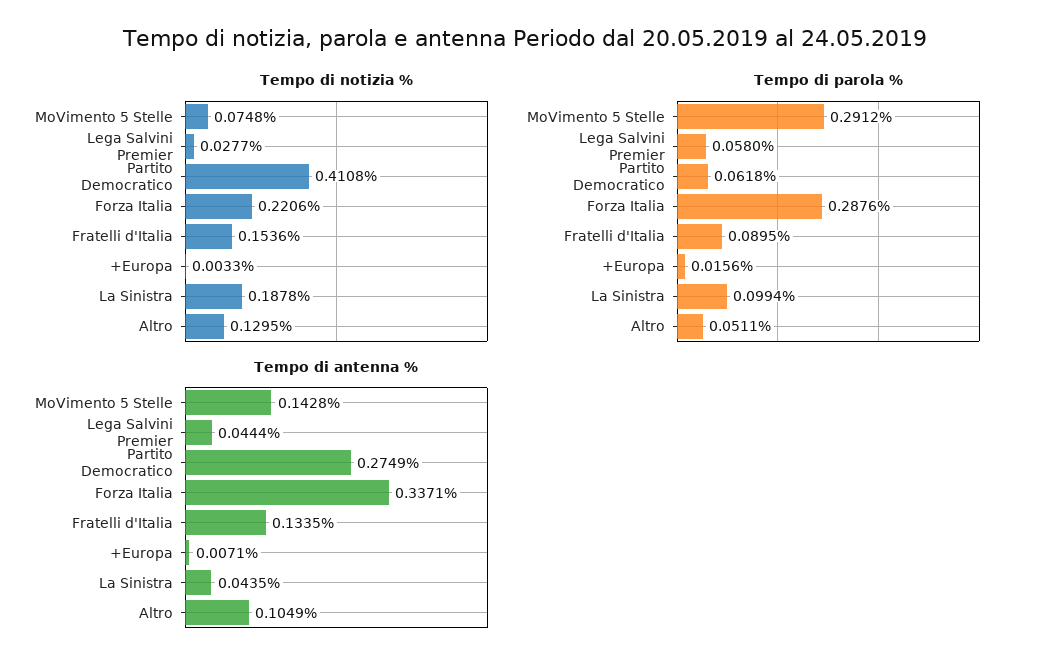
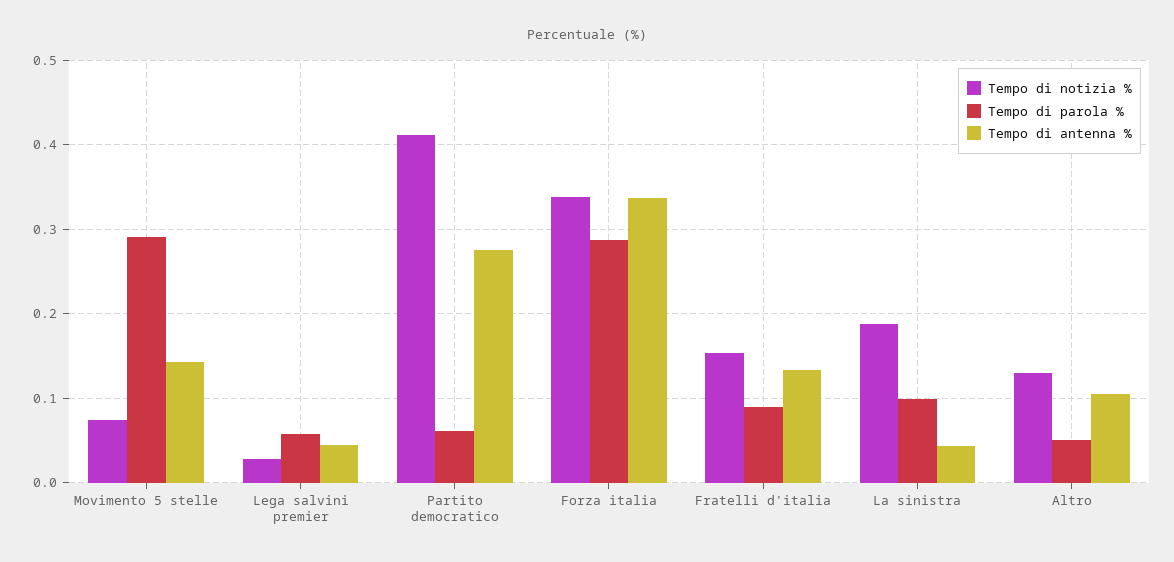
Tempo di notizia %, Forza Italia: 0.2206 -> 0.34
Tempo di notizia %, +Europa: 0.0033 -> none
Tempo di parola %, +Europa: 0.0156 -> none
Tempo di antenna %, +Europa: 0.0071 -> none

